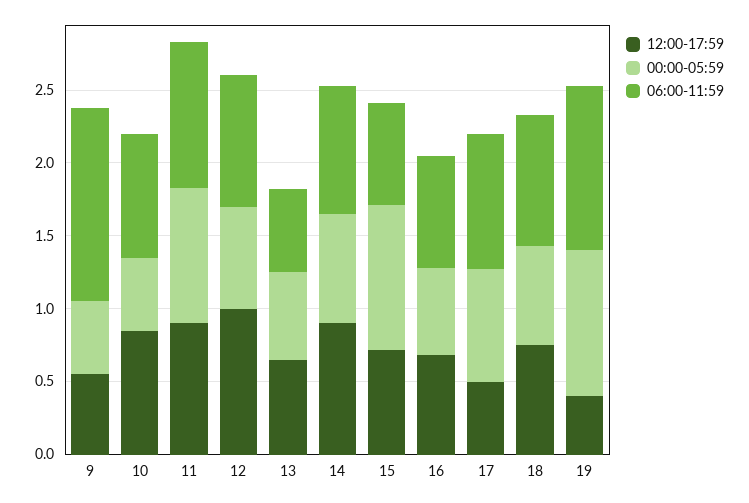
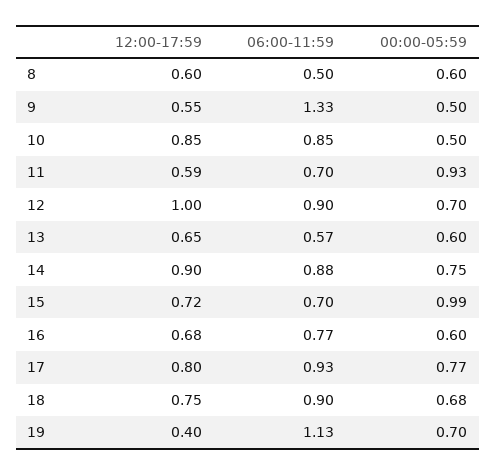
12:00-17:59, 11: 0.9 -> 0.59
06:00-11:59, 11: 1 -> 0.7
12:00-17:59, 17: 0.5 -> 0.8
00:00-05:59, 19: 1 -> 0.7
12:00-17:59, 8: none -> 0.6
06:00-11:59, 8: none -> 0.5
00:00-05:59, 8: none -> 0.6

